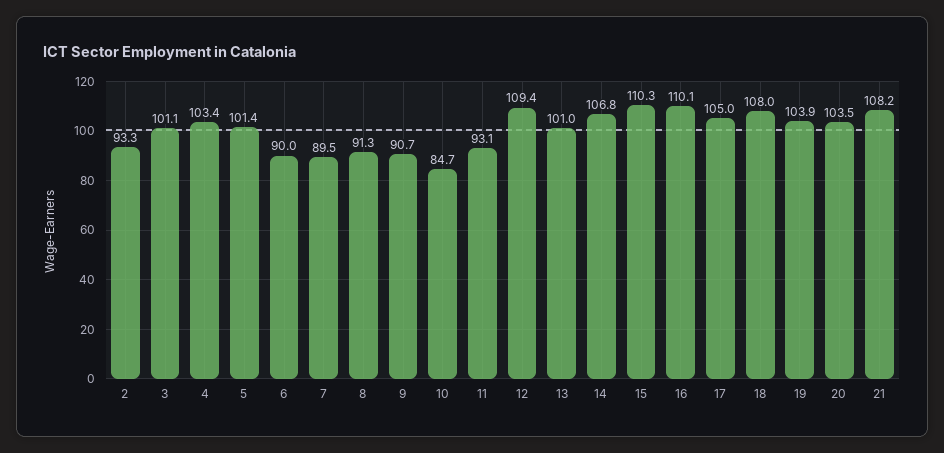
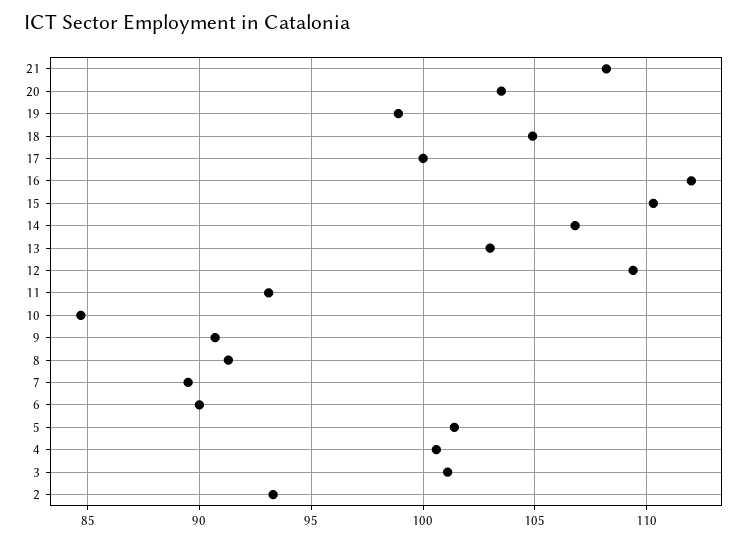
4: 103.4 -> 100.5
13: 101 -> 103
16: 110.1 -> 112
17: 105 -> 100
18: 108 -> 105
19: 103.9 -> 99

